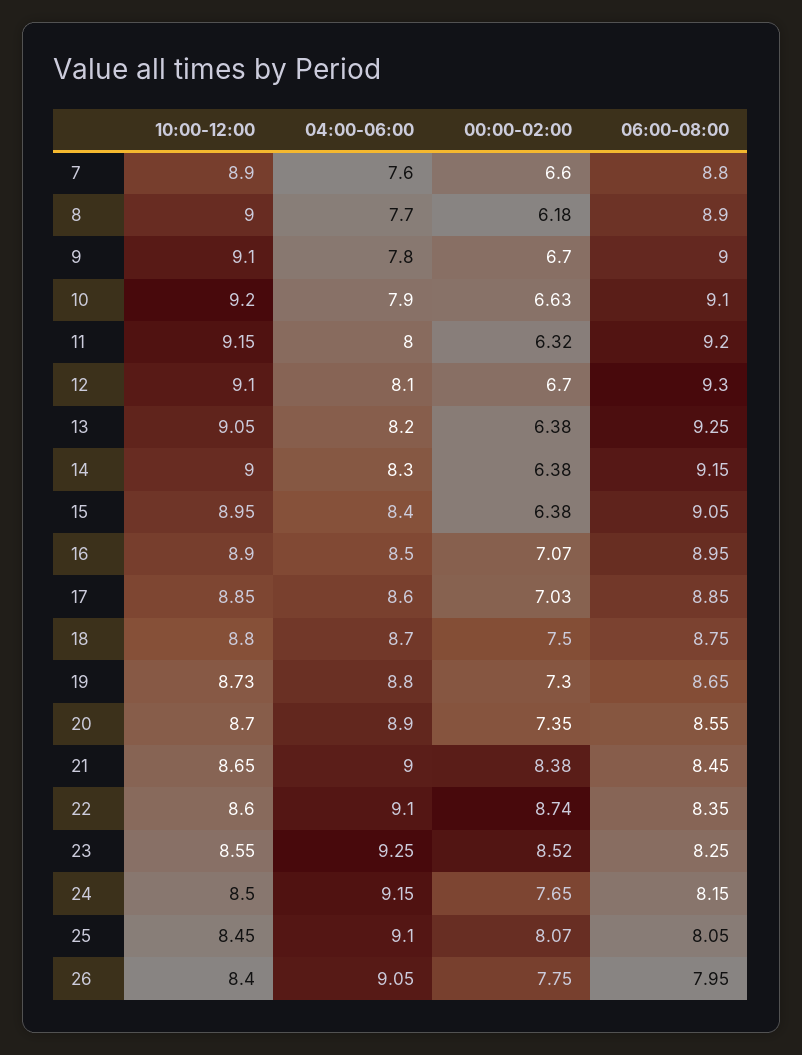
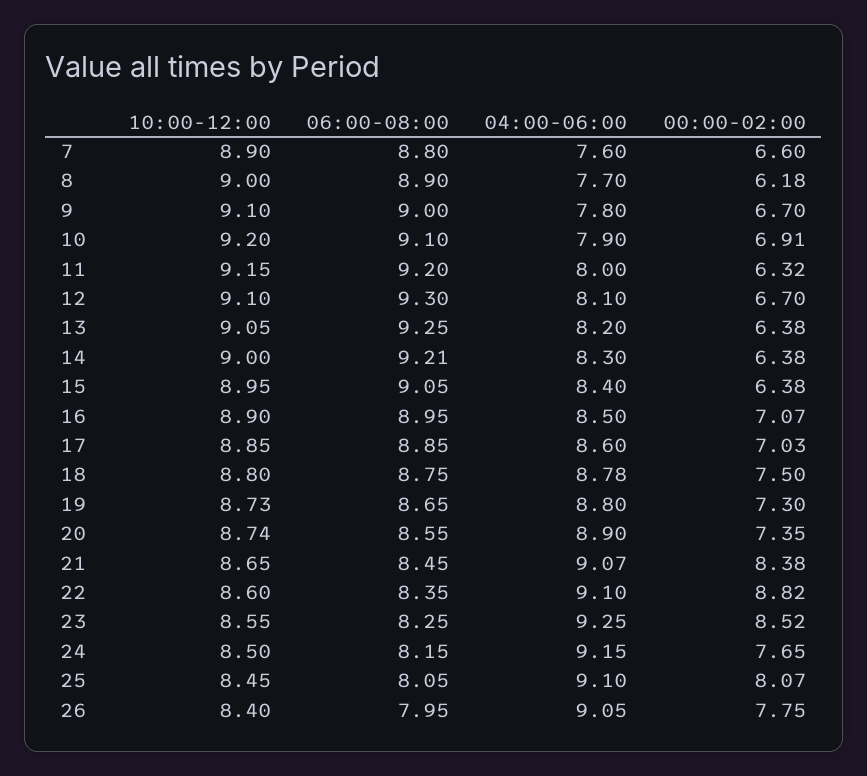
00:00-02:00, 10: 6.63 -> 6.91
06:00-08:00, 14: 9.15 -> 9.21
04:00-06:00, 18: 8.7 -> 8.78
10:00-12:00, 20: 8.7 -> 8.74
04:00-06:00, 21: 9 -> 9.07
00:00-02:00, 22: 8.74 -> 8.82

